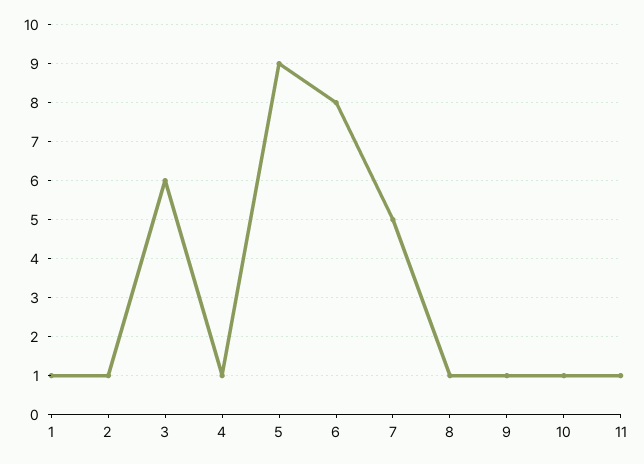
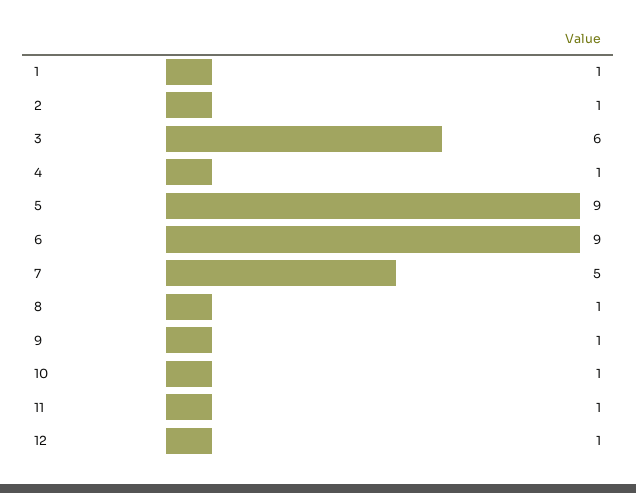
6: 8 -> 9
12: none -> 1

